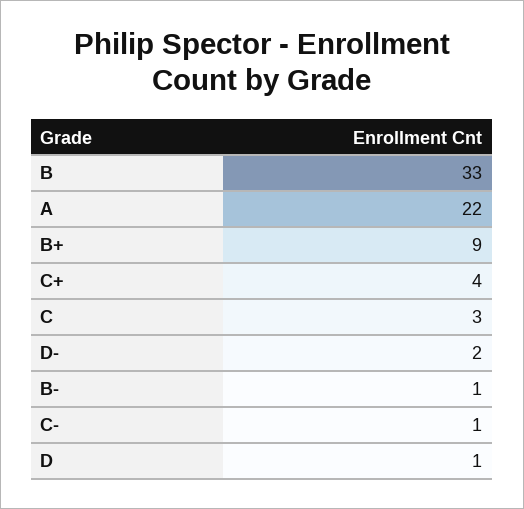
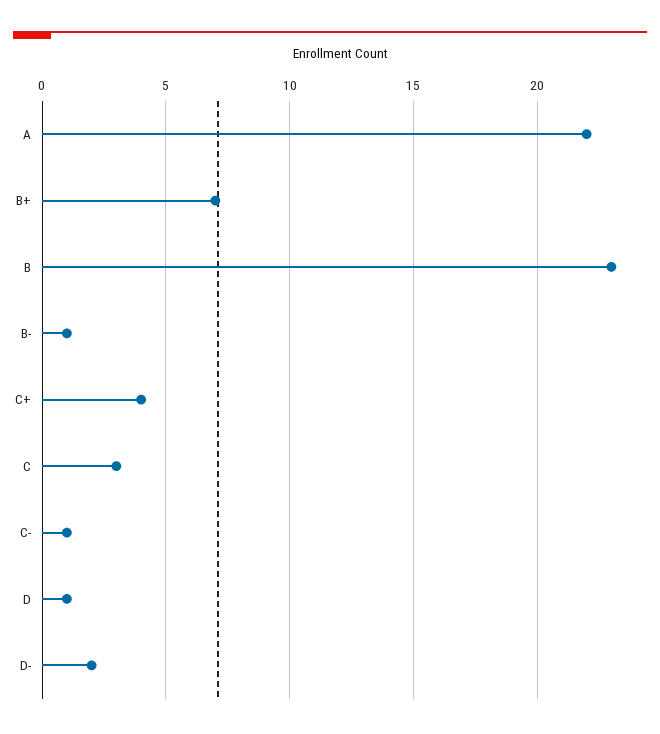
B: 33 -> 23
B+: 9 -> 7

